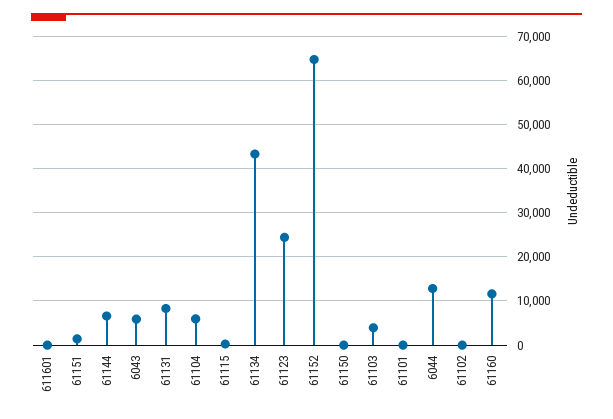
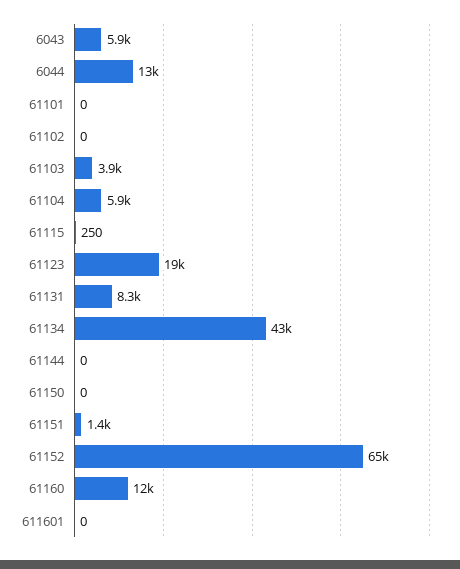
61144: 6000 -> 0
61123: 24000 -> 19000

